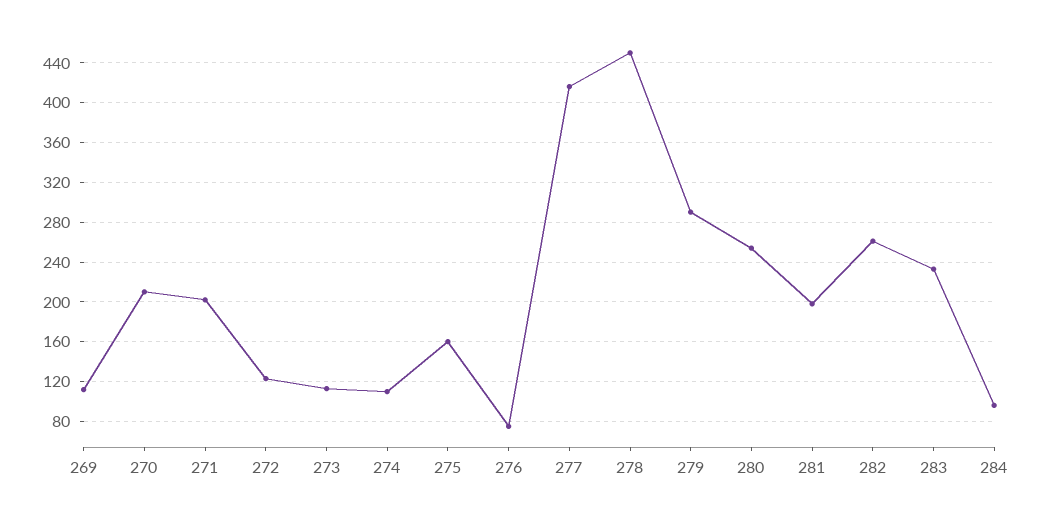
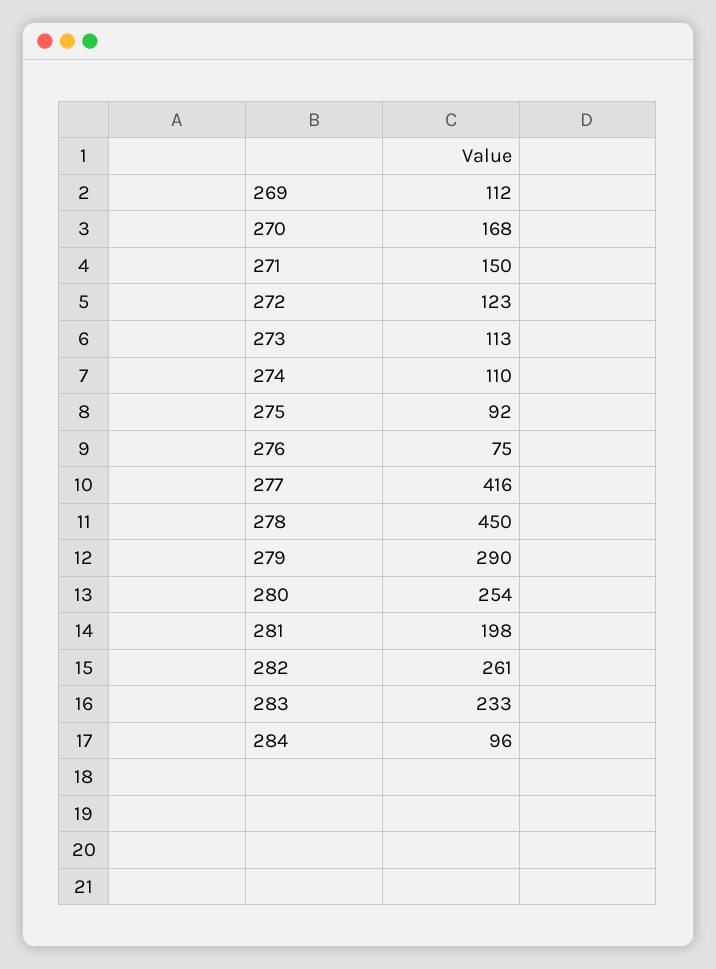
270: 210 -> 168
271: 200 -> 150
275: 160 -> 92

